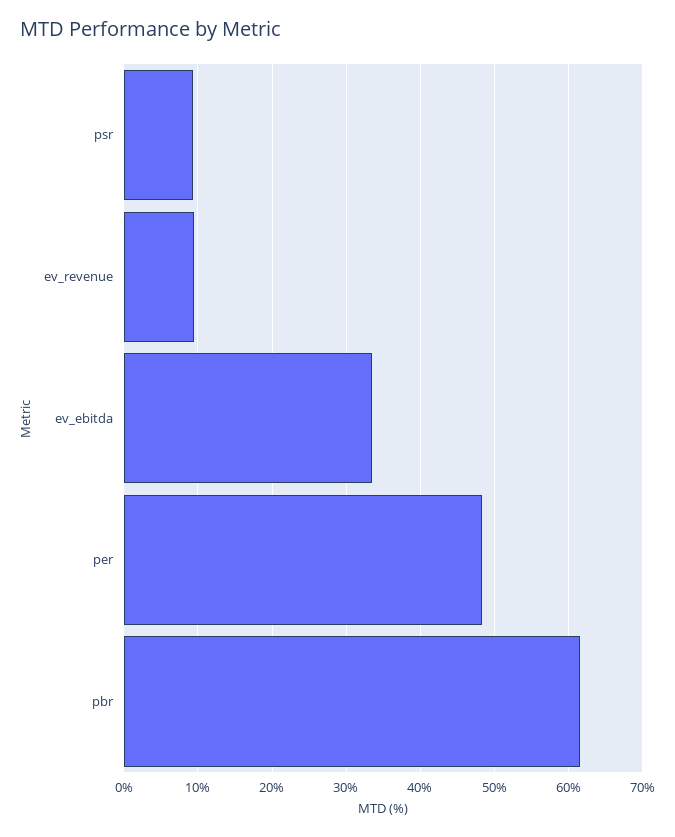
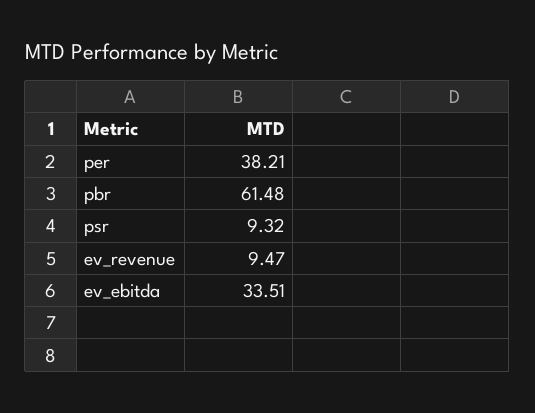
per: 48 -> 38.21

